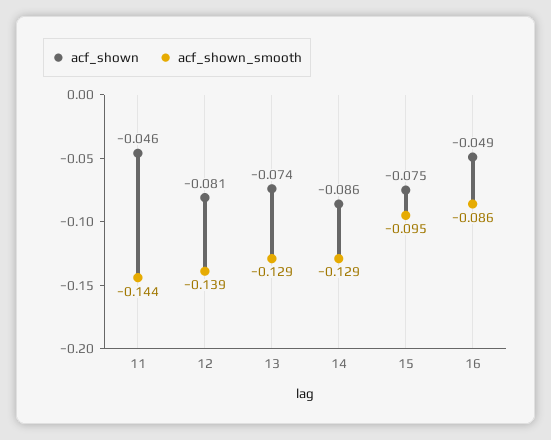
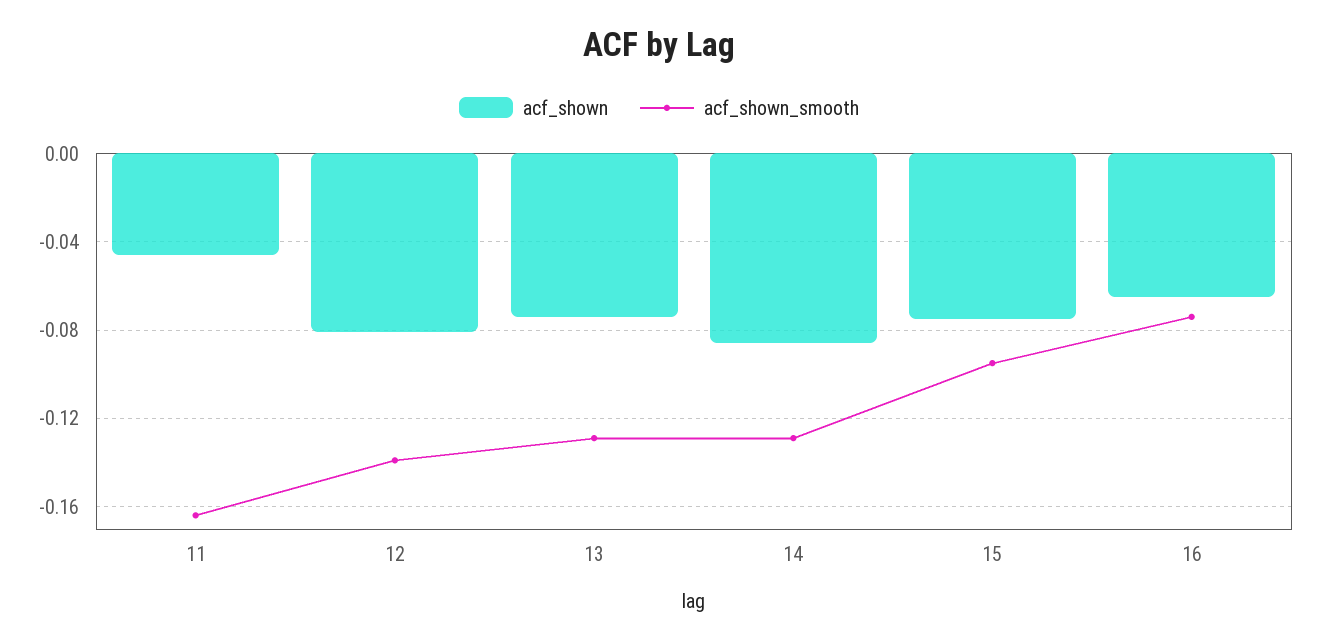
acf_shown_smooth, 11: -0.144 -> -0.165
acf_shown, 16: -0.049 -> -0.065
acf_shown_smooth, 16: -0.086 -> -0.075

